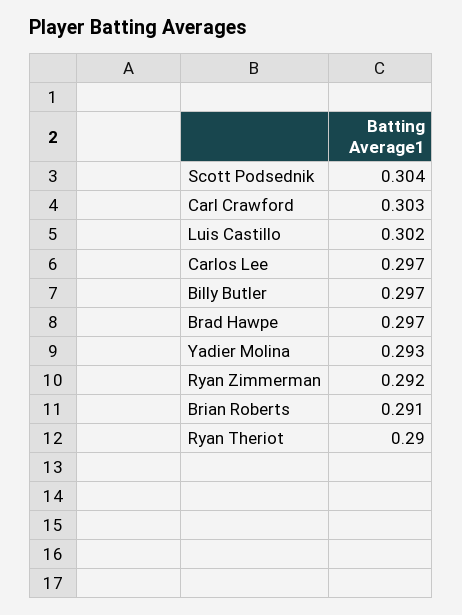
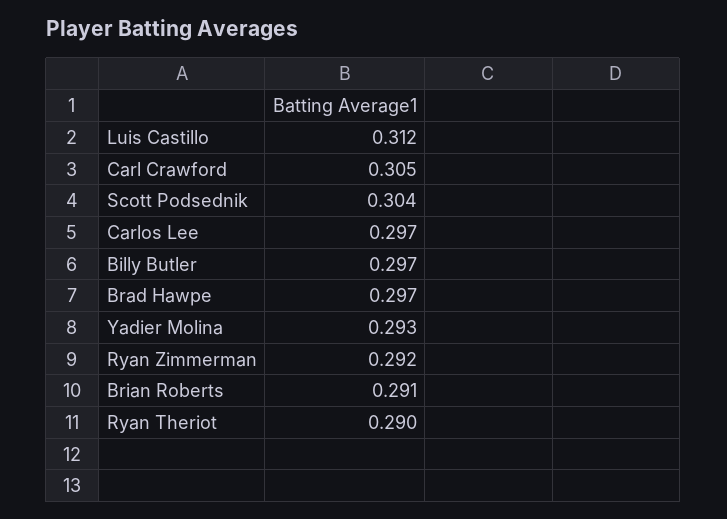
Carl Crawford: 0.303 -> 0.305
Luis Castillo: 0.302 -> 0.312

